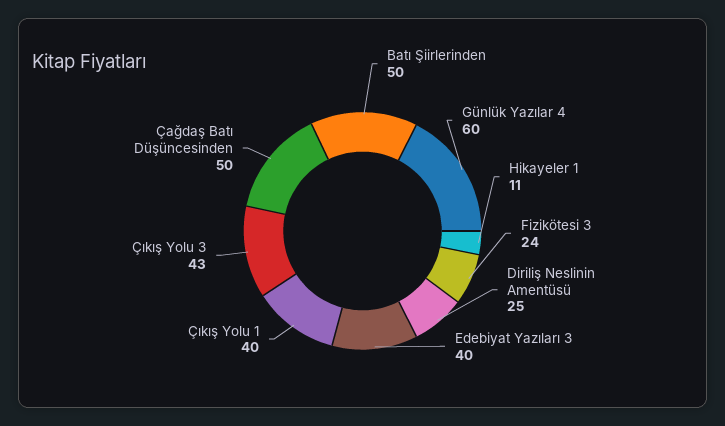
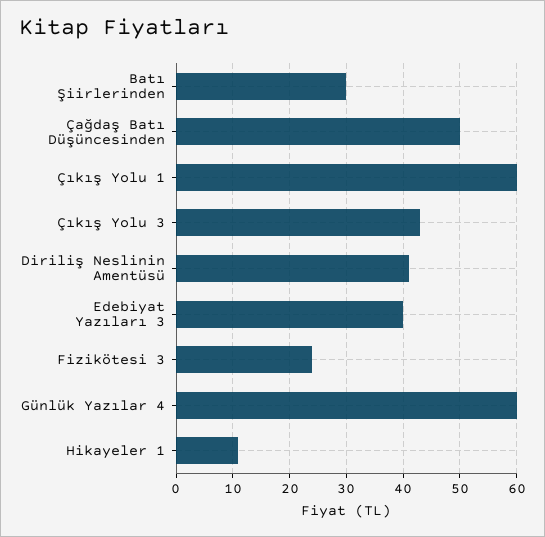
Batı Şiirlerinden: 50 -> 30
Diriliş Neslinin Amentüsü: 25 -> 40
Çıkış Yolu 1: 40 -> 60

